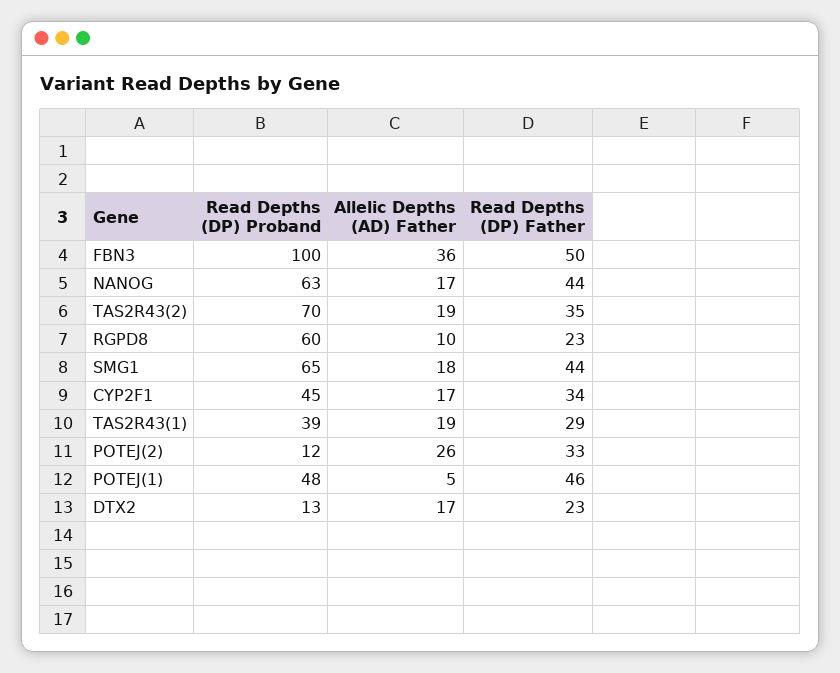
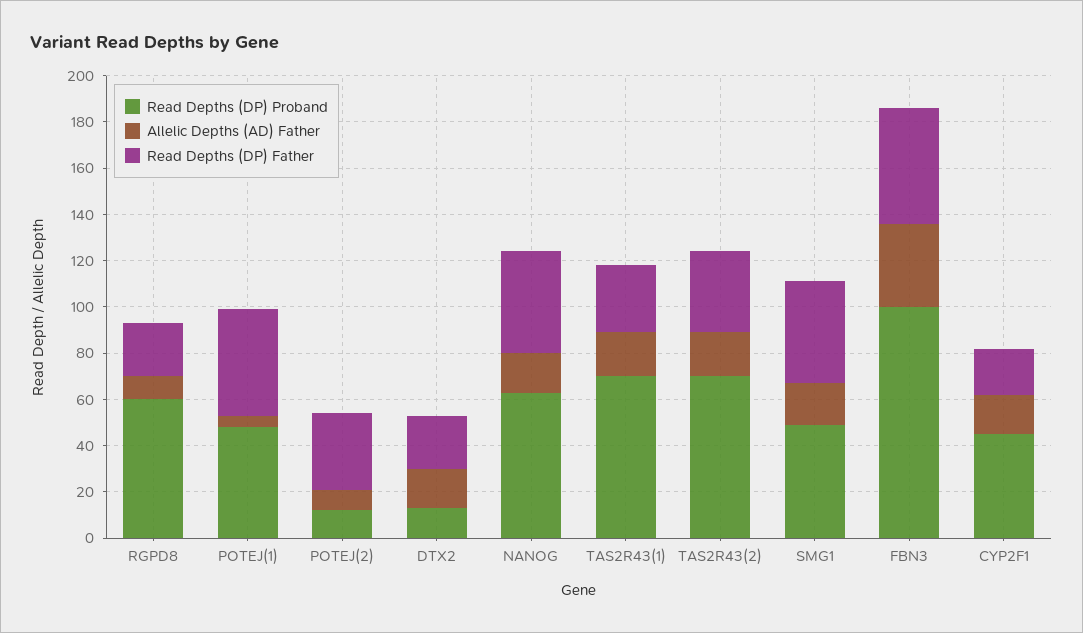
Read Depths (DP) Proband, SMG1: 65 -> 50
Read Depths (DP) Father, CYP2F1: 34 -> 20
Read Depths (DP) Proband, TAS2R43(1): 39 -> 70
Allelic Depths (AD) Father, POTEJ(2): 26 -> 10

